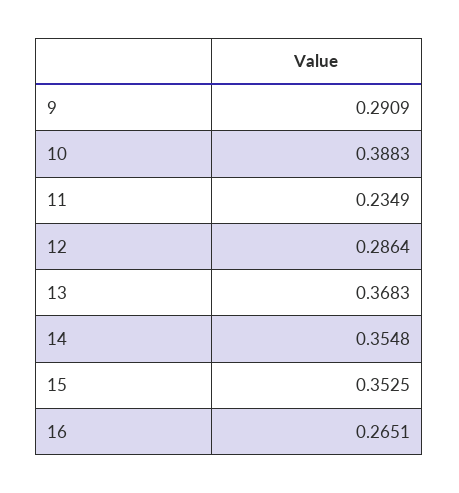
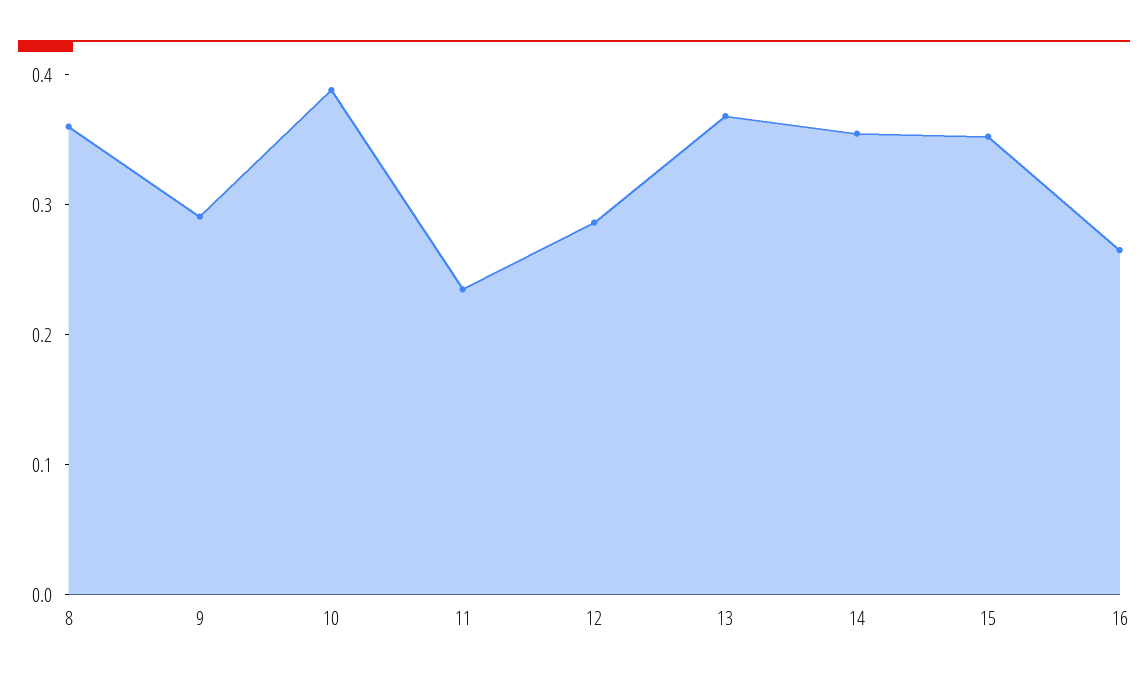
8: none -> 0.36

